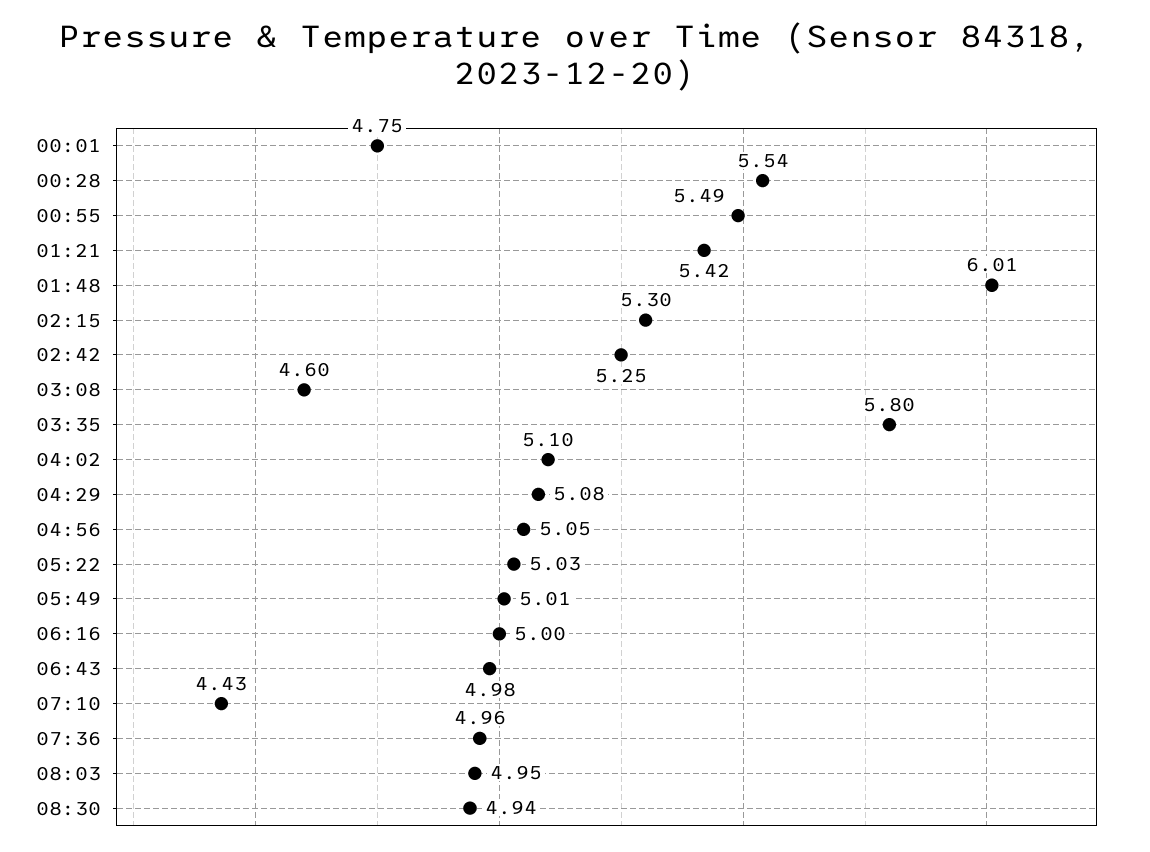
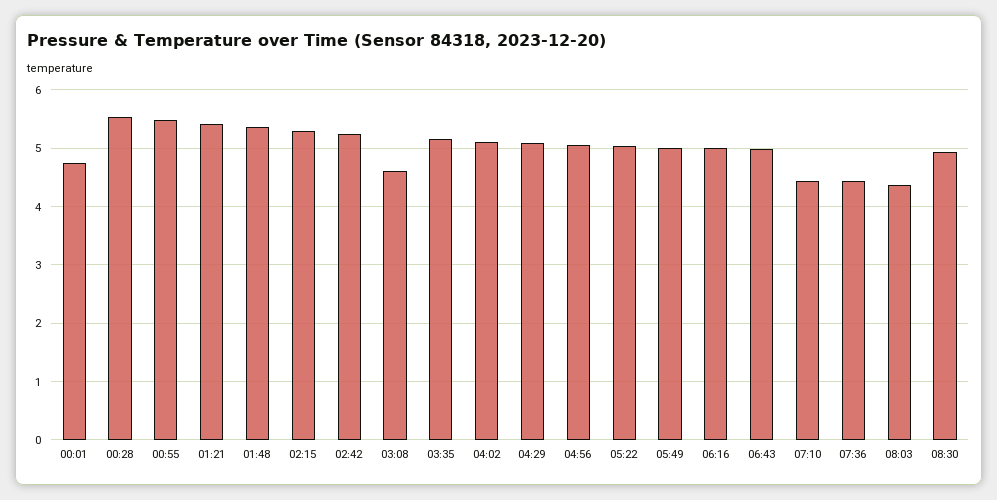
01:48: 6.01 -> 5.4
03:35: 5.8 -> 5.2
07:36: 4.96 -> 4.4
08:03: 4.95 -> 4.4

